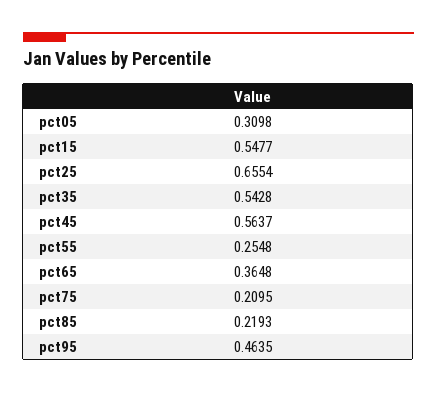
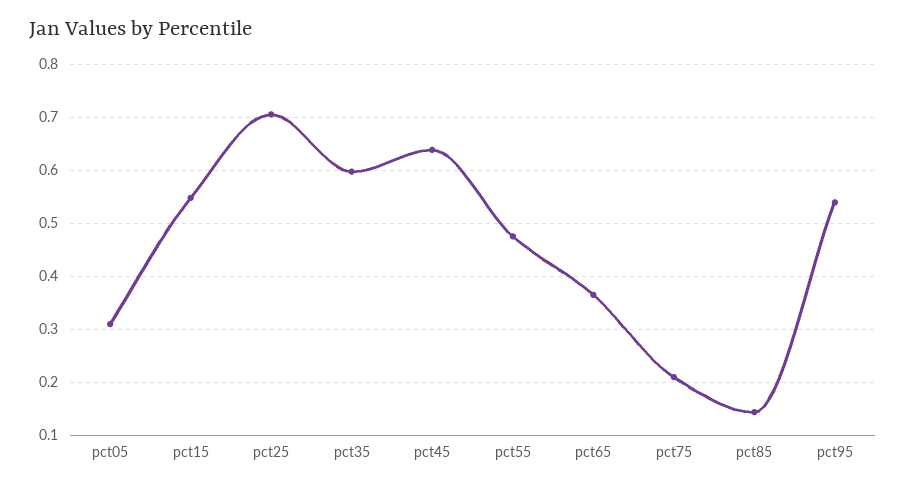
pct25: 0.6554 -> 0.7
pct35: 0.5428 -> 0.6
pct45: 0.5637 -> 0.64
pct55: 0.2548 -> 0.48
pct85: 0.2193 -> 0.14
pct95: 0.4635 -> 0.54

